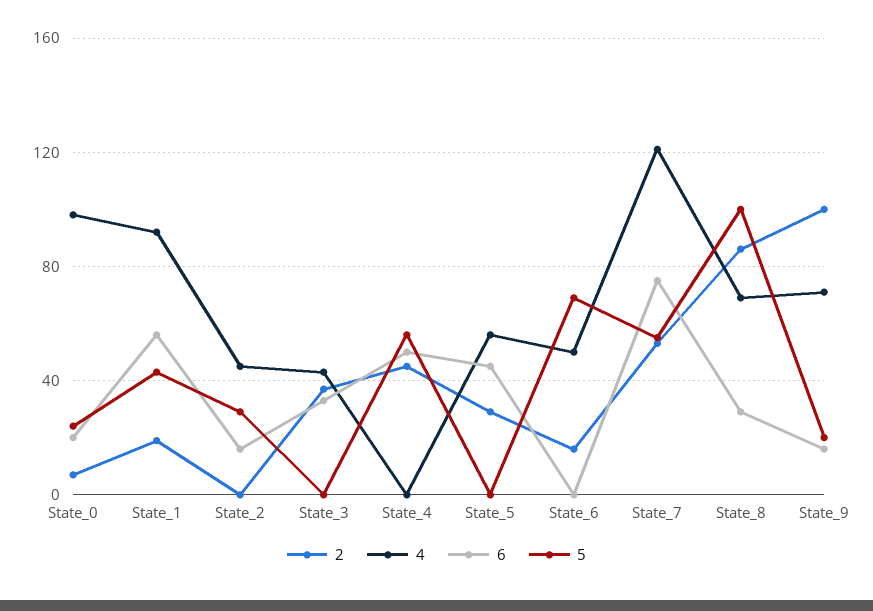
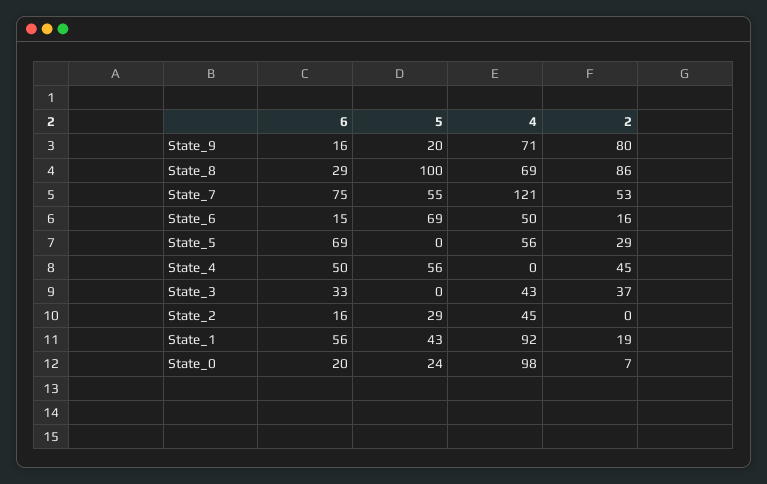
6, State_5: 45 -> 69
6, State_6: 0 -> 15
2, State_9: 100 -> 80

